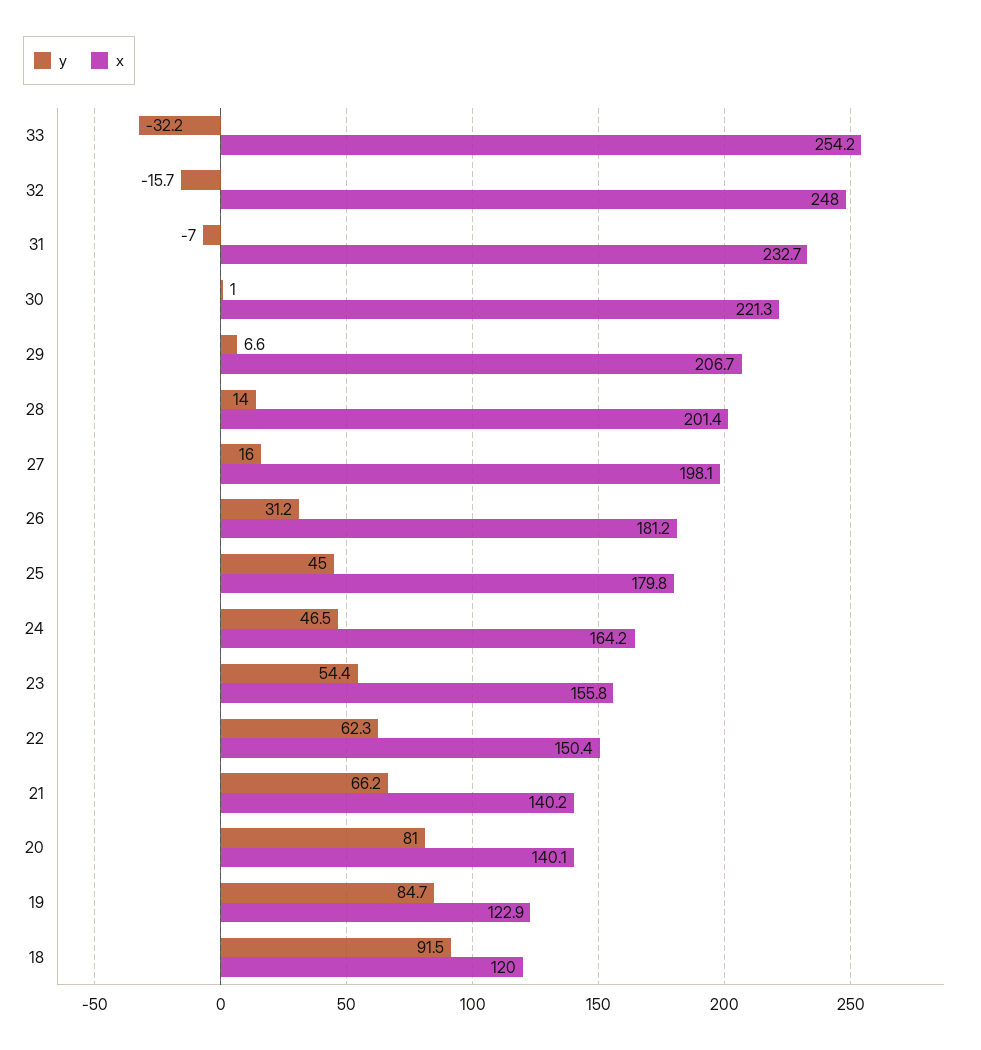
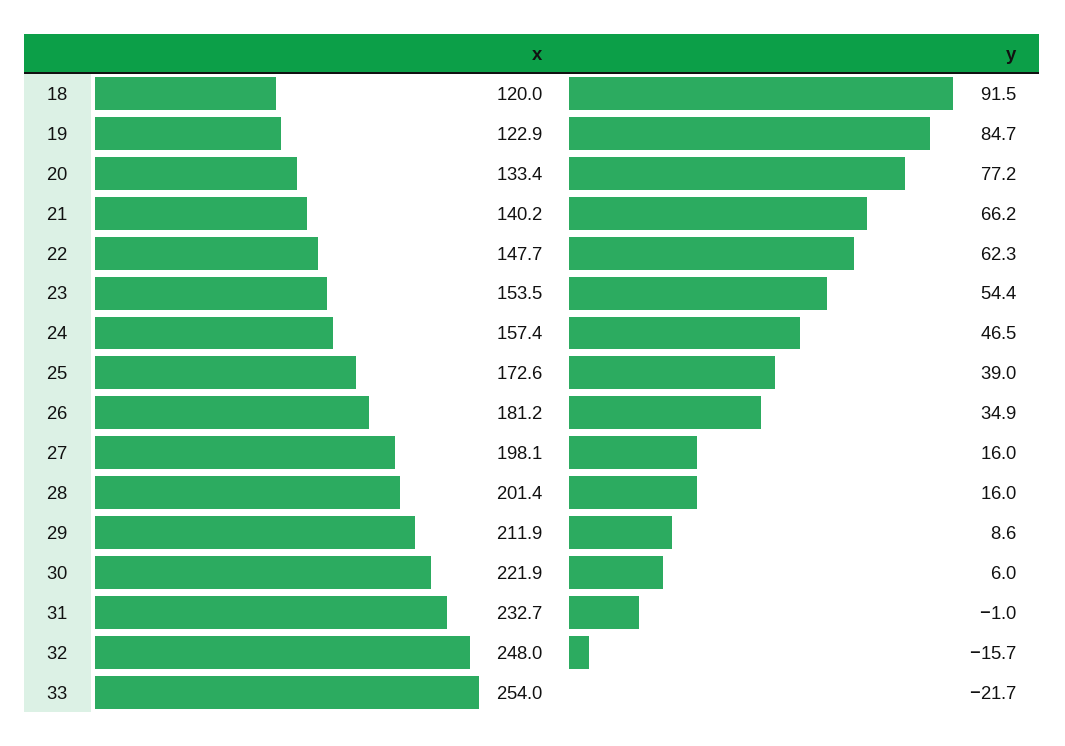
y, 33: -32.2 -> -21.7
x, 33: 254.2 -> 254
y, 31: -7 -> -1
y, 30: 1 -> 6
x, 30: 221.3 -> 221.9
y, 29: 6.6 -> 8.6
x, 29: 206.7 -> 211.9
y, 28: 14 -> 16
y, 26: 31.2 -> 34.9
y, 25: 45 -> 39
x, 25: 179.8 -> 172.6
x, 24: 164.2 -> 157.4
x, 23: 155.8 -> 153.5
x, 22: 150.4 -> 147.7
y, 20: 81 -> 77.2
x, 20: 140.1 -> 133.4

